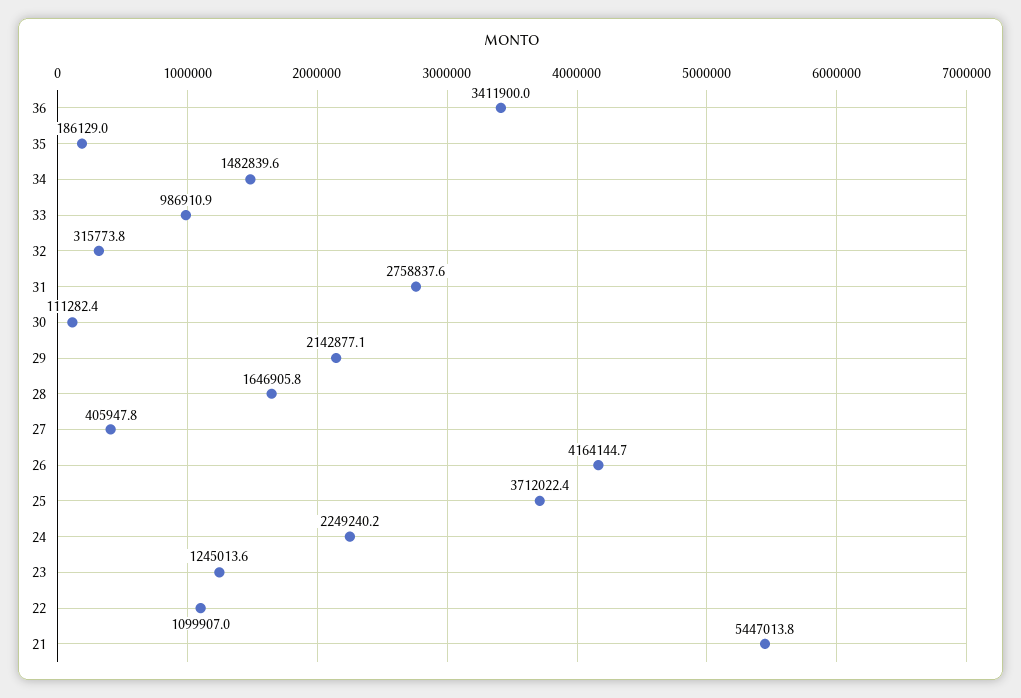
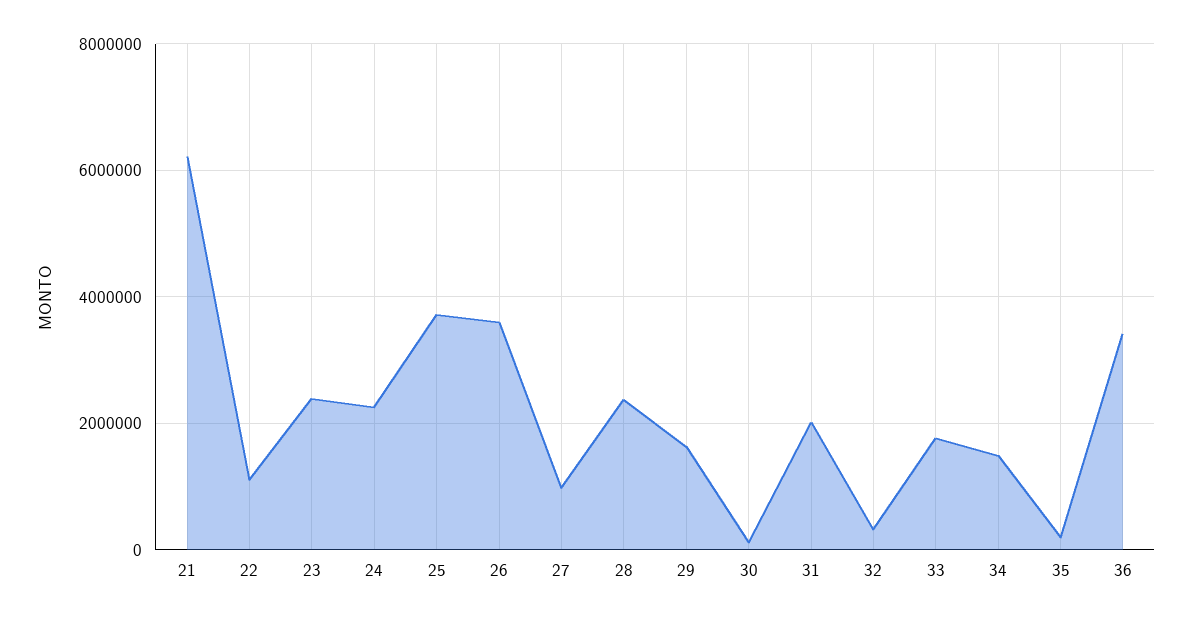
33: 986910.9 -> 1800000
31: 2758837.6 -> 2000000
29: 2142877.1 -> 1600000
28: 1646905.8 -> 2400000
27: 405947.8 -> 1000000
26: 4164144.7 -> 3600000
23: 1245013.6 -> 2400000
21: 5447013.8 -> 6200000

